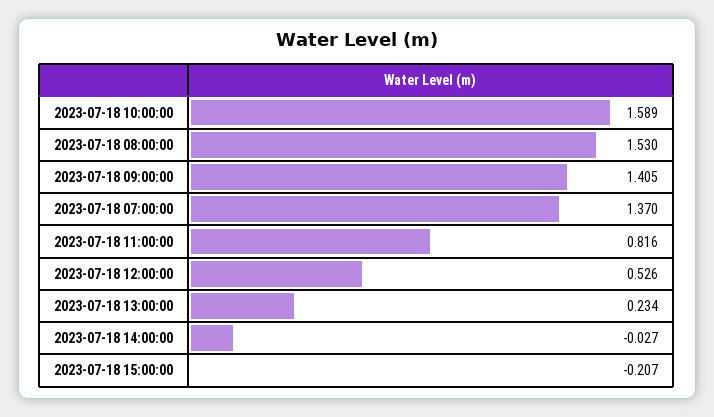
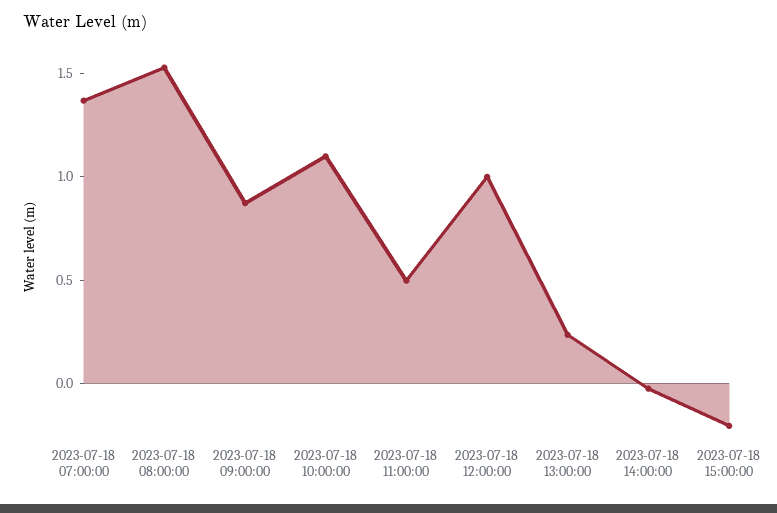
2023-07-18 10:00:00: 1.589 -> 1.1
2023-07-18 09:00:00: 1.405 -> 0.9
2023-07-18 11:00:00: 0.816 -> 0.5
2023-07-18 12:00:00: 0.526 -> 1

